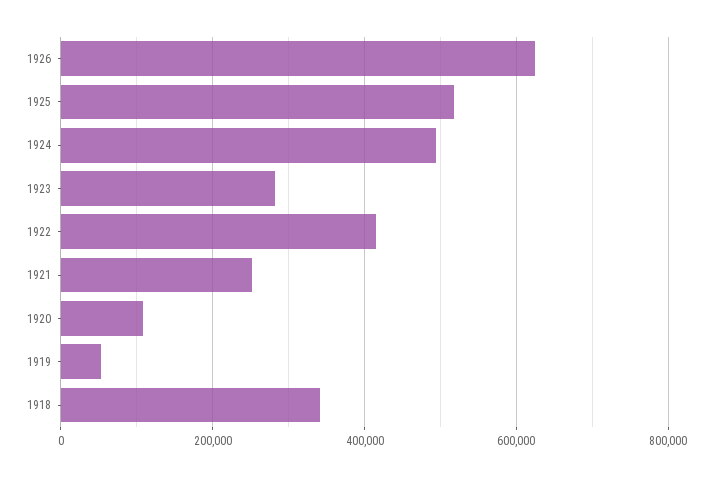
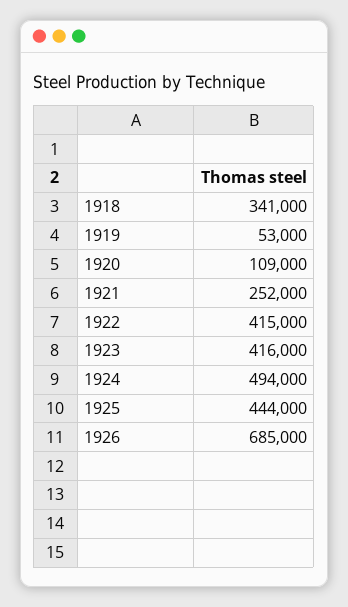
1926: 620000 -> 685000
1925: 520000 -> 444000
1923: 280000 -> 416000

